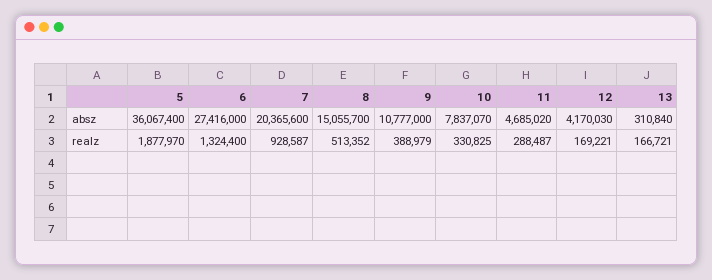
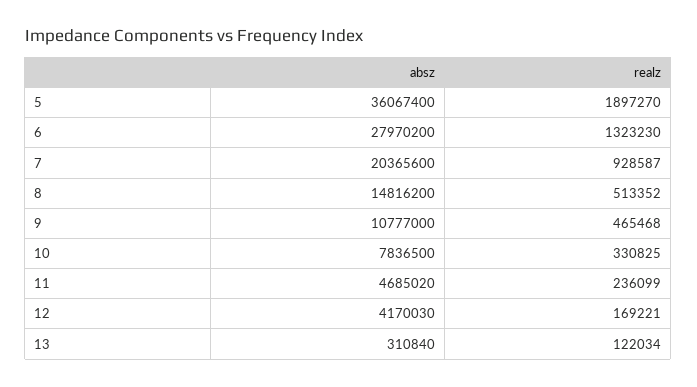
6, absz: 27416000 -> 27970200
8, absz: 15055700 -> 14816200
10, absz: 7837070 -> 7836500
5, realz: 1877970 -> 1897270
6, realz: 1324400 -> 1323230
9, realz: 388979 -> 465468
11, realz: 288487 -> 236099
13, realz: 166721 -> 122034

